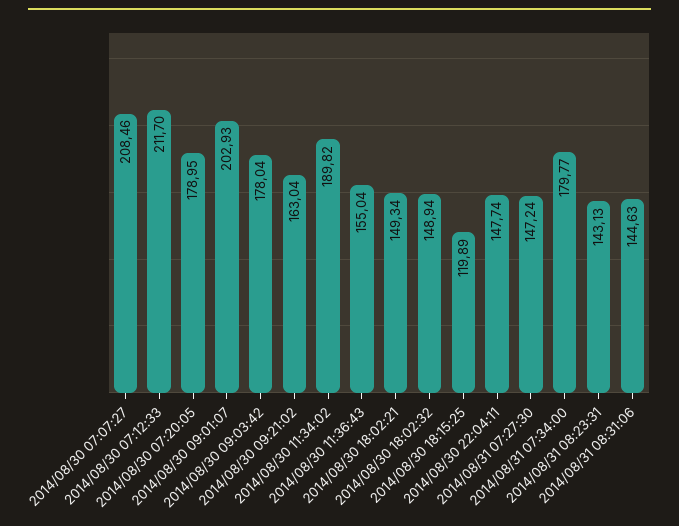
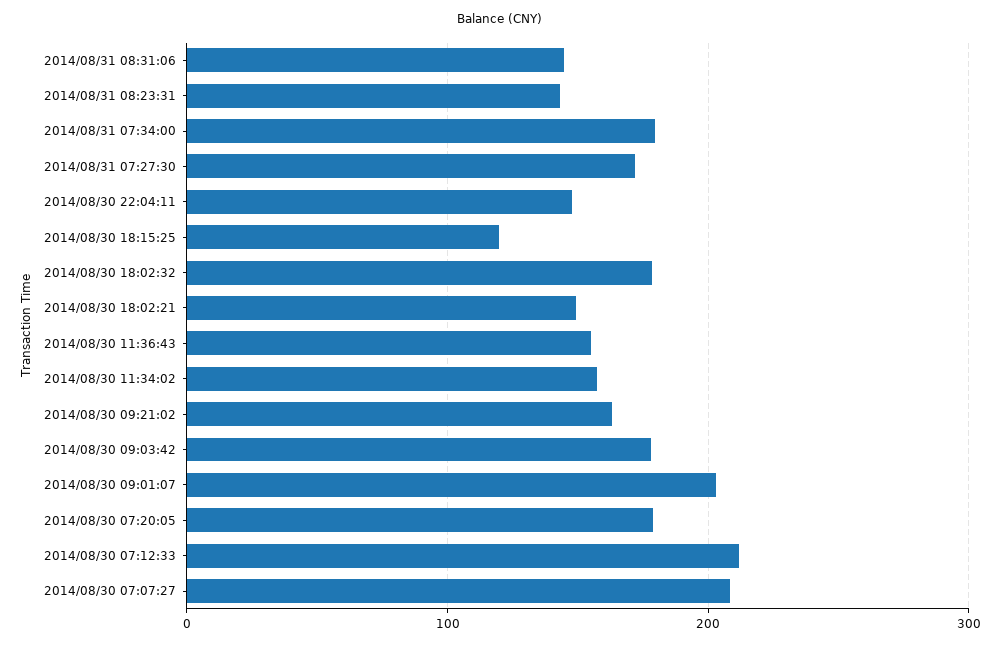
2014/08/30 11:34:02: 189.82 -> 160
2014/08/30 18:02:32: 148.94 -> 180
2014/08/31 07:27:30: 147.24 -> 170

